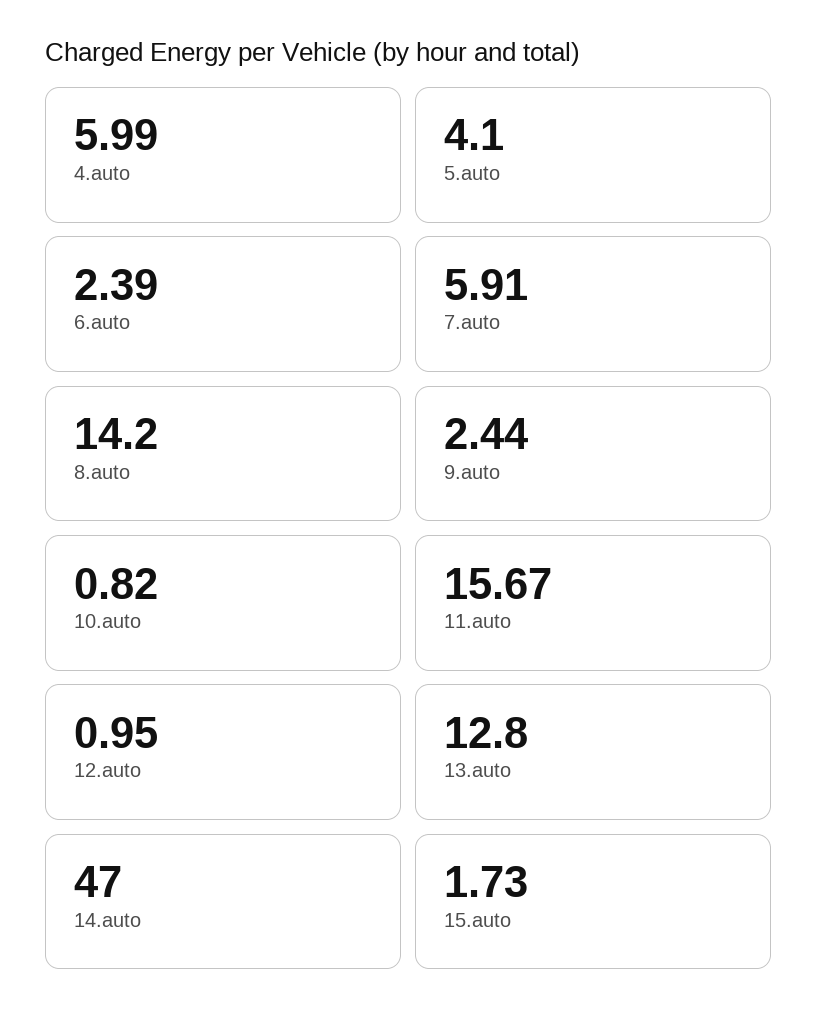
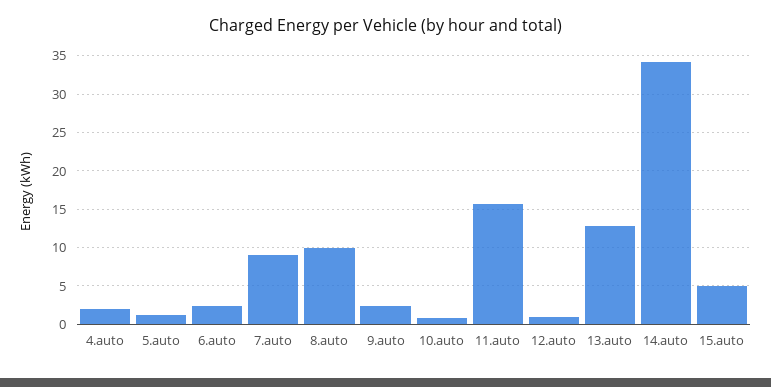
4.auto: 5.99 -> 2
5.auto: 4.1 -> 1
7.auto: 5.91 -> 9
8.auto: 14.2 -> 10
14.auto: 47 -> 34
15.auto: 1.73 -> 5

